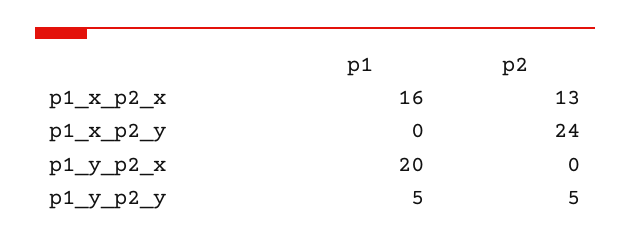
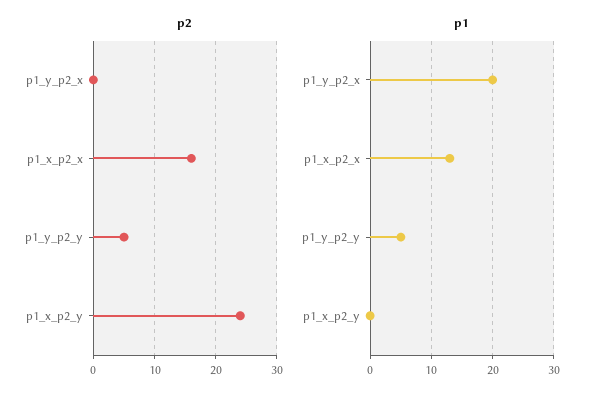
p1, p1_x_p2_x: 16 -> 13
p2, p1_x_p2_x: 13 -> 16

